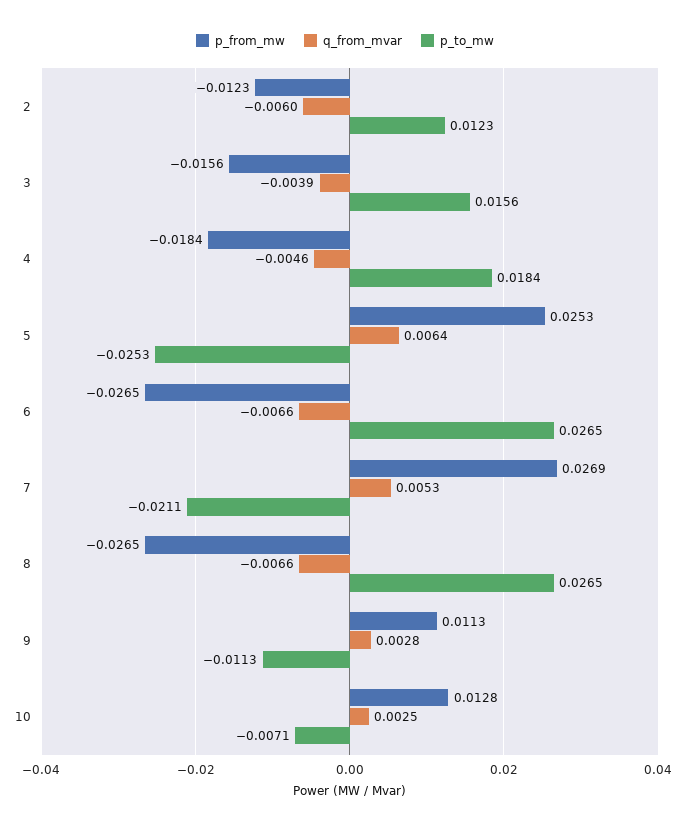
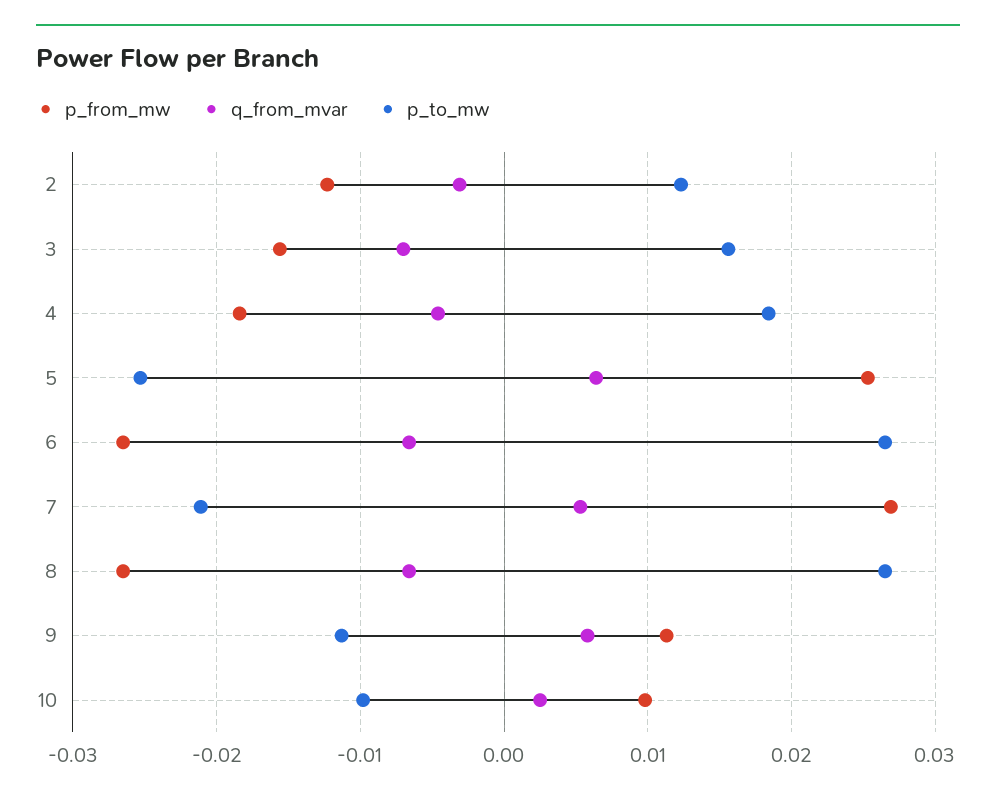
q_from_mvar, 2: -0.006 -> -0.003
q_from_mvar, 3: -0.0039 -> -0.007
q_from_mvar, 9: 0.0028 -> 0.006
p_from_mw, 10: 0.0128 -> 0.01
p_to_mw, 10: -0.0071 -> -0.01

